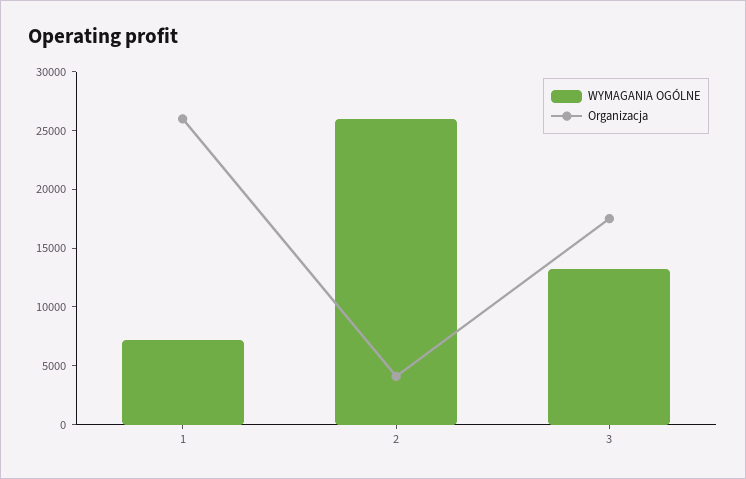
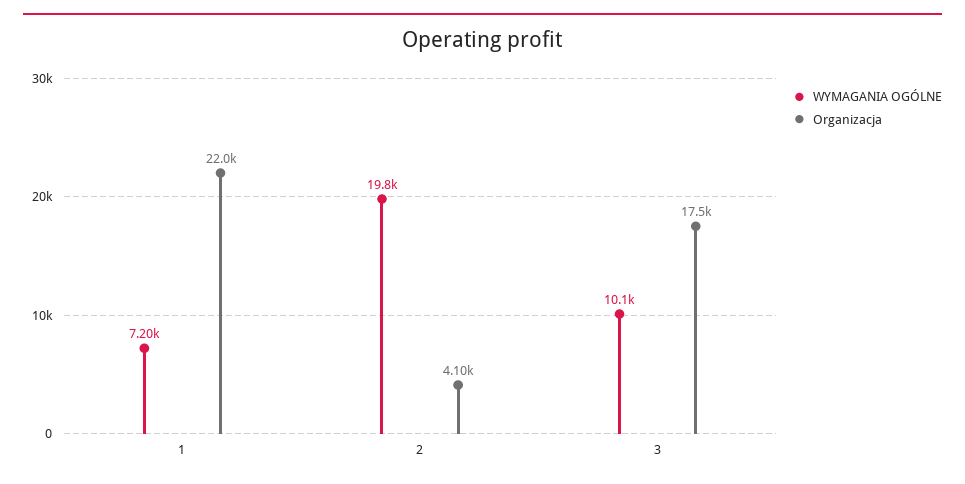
Organizacja, 1: 26000 -> 22000
WYMAGANIA OGÓLNE, 2: 26000 -> 19800
WYMAGANIA OGÓLNE, 3: 13000 -> 10100

